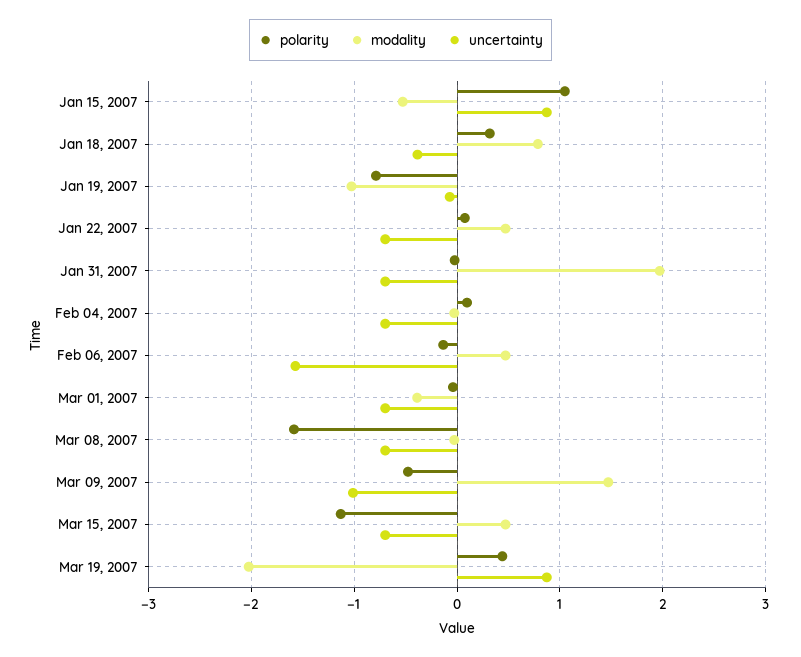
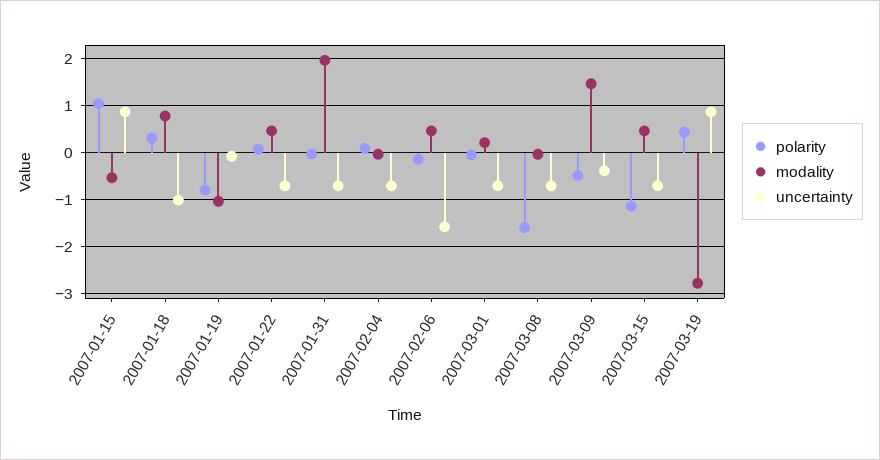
uncertainty, Jan 18, 2007: -0.4 -> -1
modality, Mar 01, 2007: -0.4 -> 0.2
uncertainty, Mar 09, 2007: -1 -> -0.4
modality, Mar 19, 2007: -2 -> -2.8

